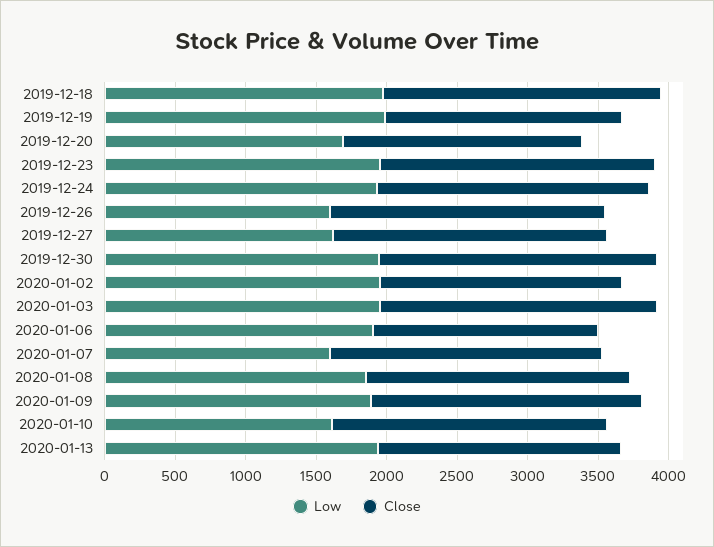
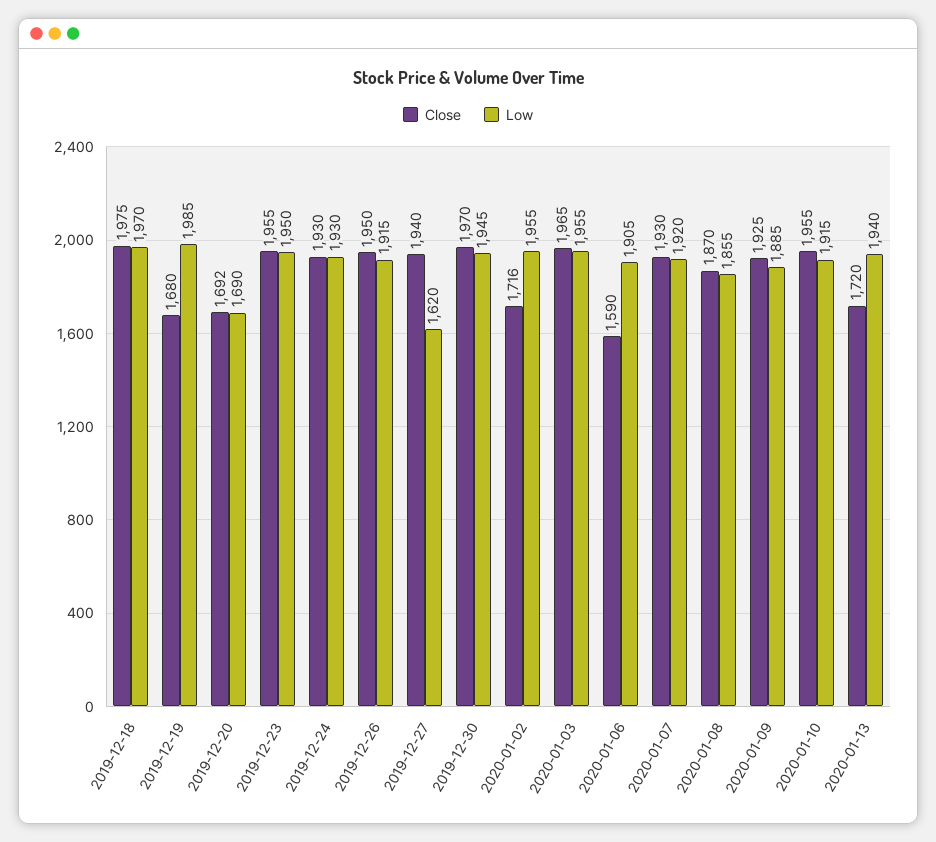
Low, 2019-12-26: 1600 -> 1915
Low, 2020-01-07: 1600 -> 1920
Low, 2020-01-10: 1600 -> 1915

